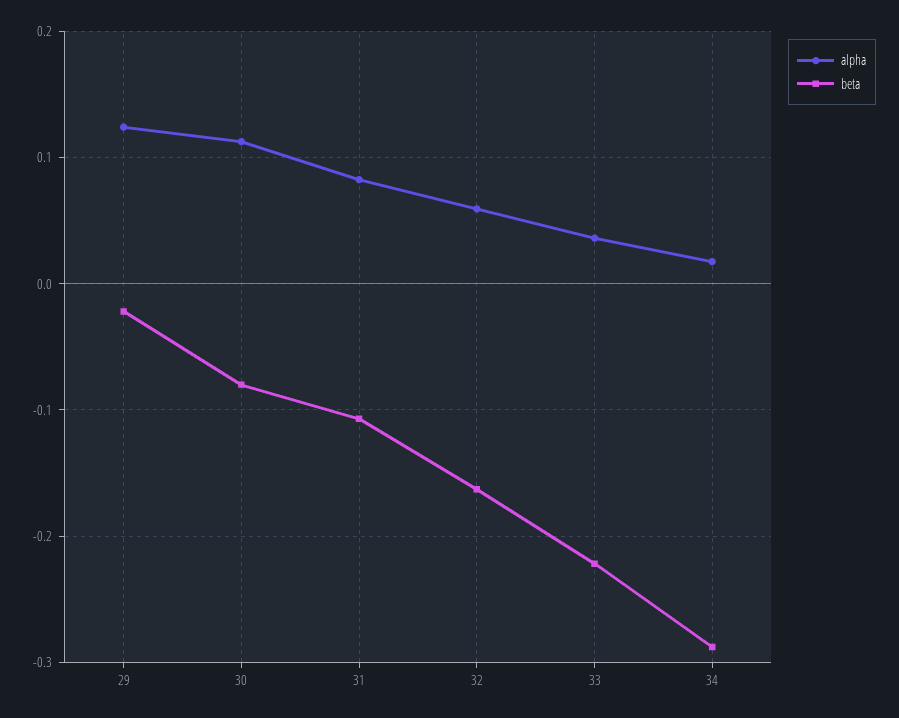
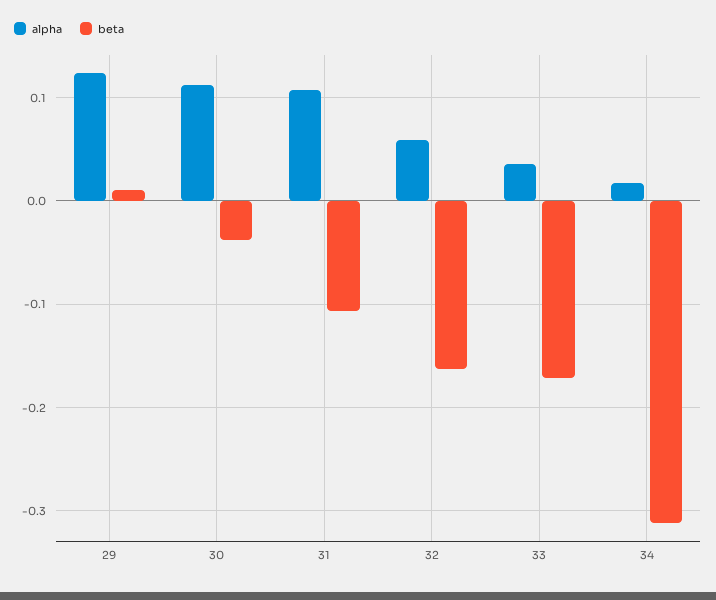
beta, 29: -0.02 -> 0.01
beta, 30: -0.08 -> -0.04
alpha, 31: 0.08 -> 0.11
beta, 33: -0.22 -> -0.17
beta, 34: -0.29 -> -0.31

